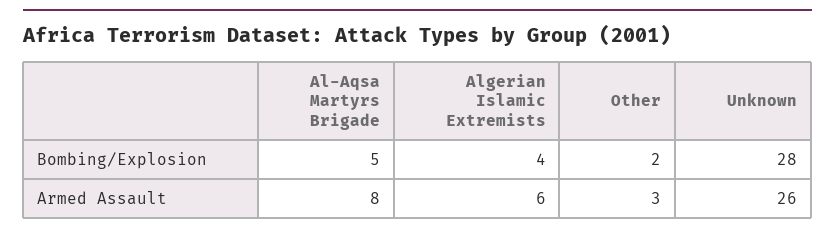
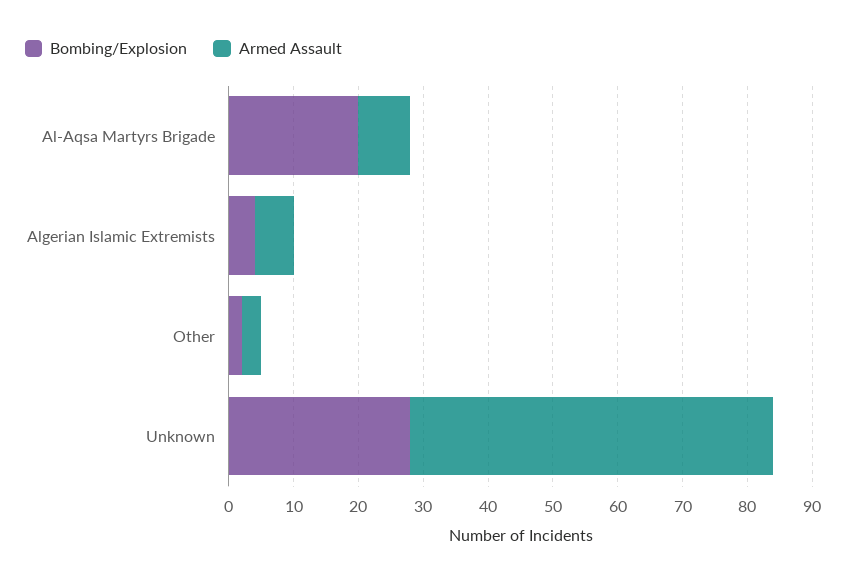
Bombing/Explosion, Al-Aqsa Martyrs Brigade: 5 -> 20
Armed Assault, Unknown: 26 -> 55

